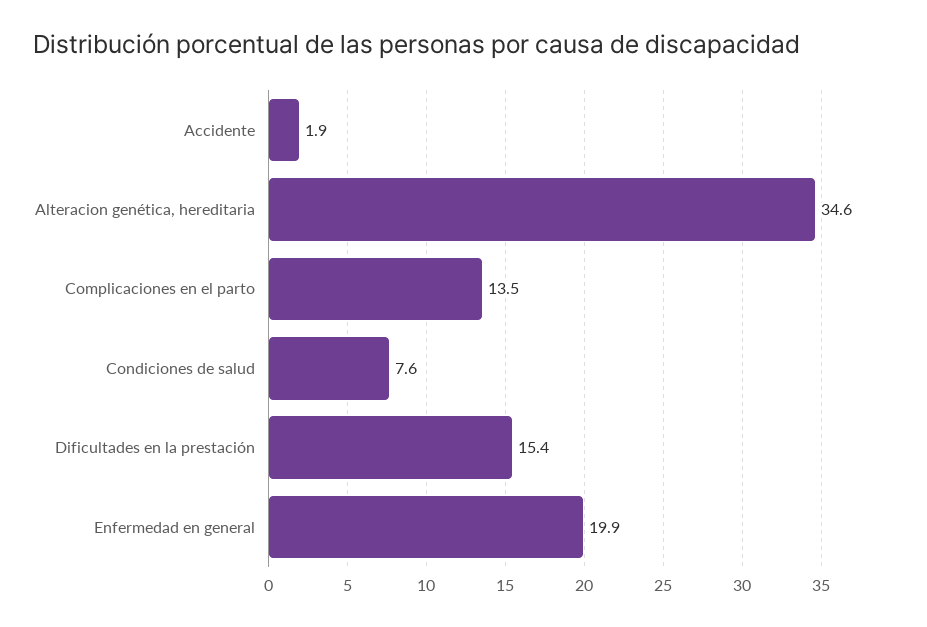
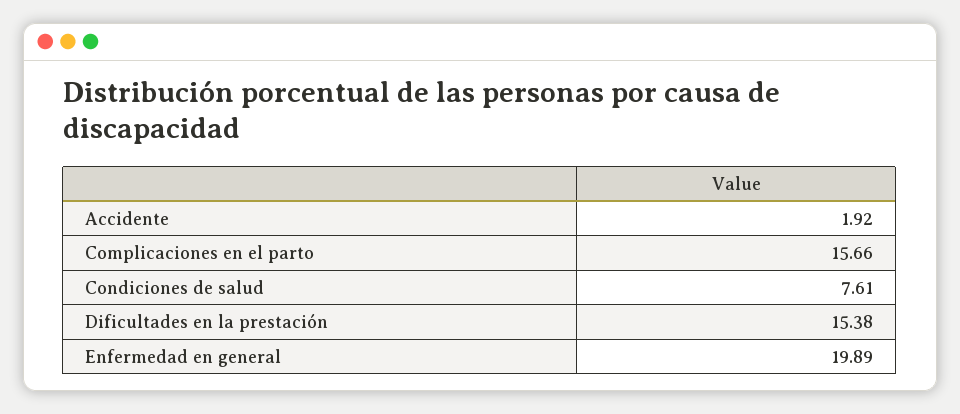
Alteracion genética, hereditaria: 34.6 -> none
Complicaciones en el parto: 13.5 -> 15.66

